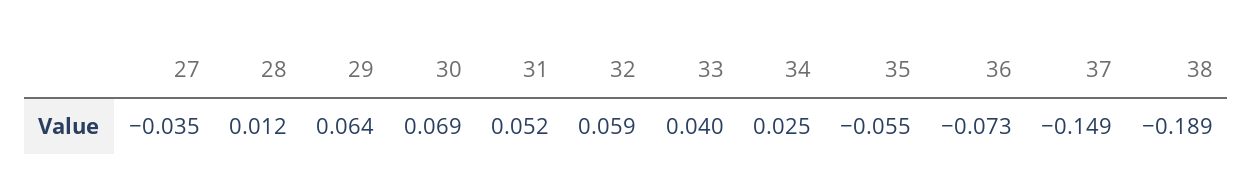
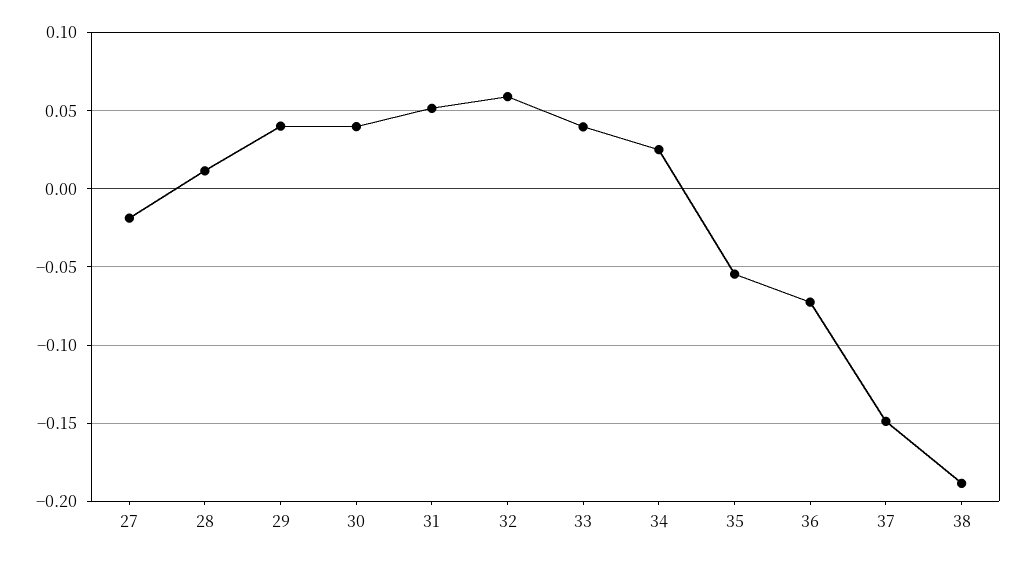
27: -0.035 -> -0.02
29: 0.064 -> 0.04
30: 0.069 -> 0.04

